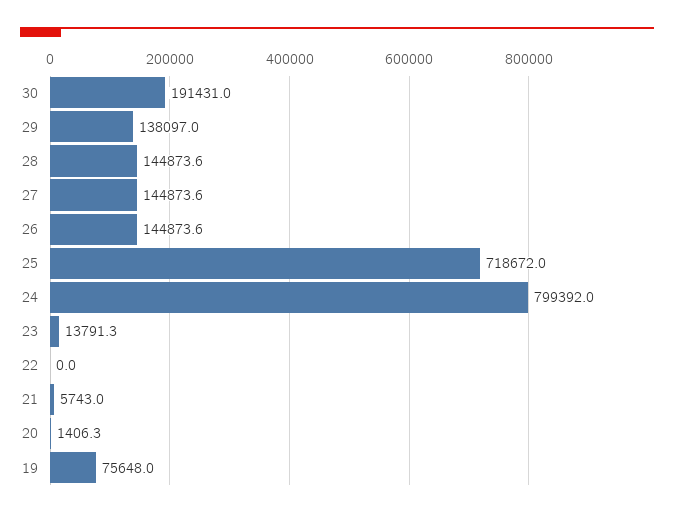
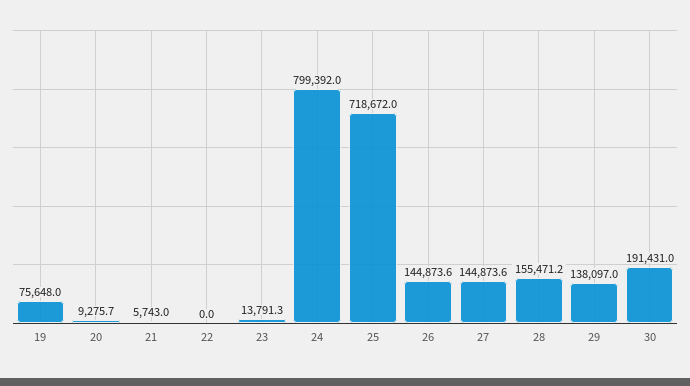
28: 144873.6 -> 155471.2
20: 1406.3 -> 9275.7

